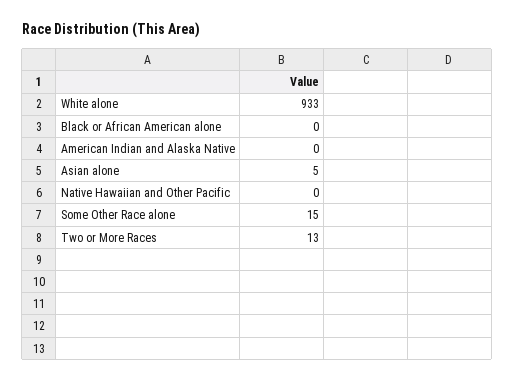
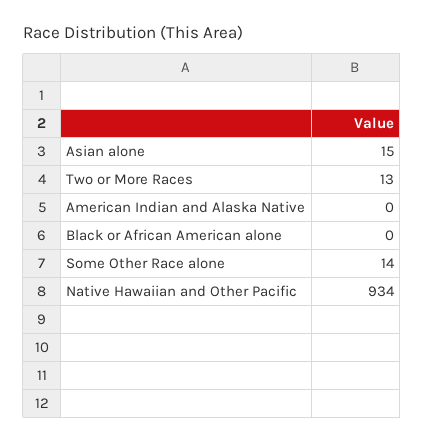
White alone: 933 -> none
Asian alone: 5 -> 15
Native Hawaiian and Other Pacific: 0 -> 934
Some Other Race alone: 15 -> 14

